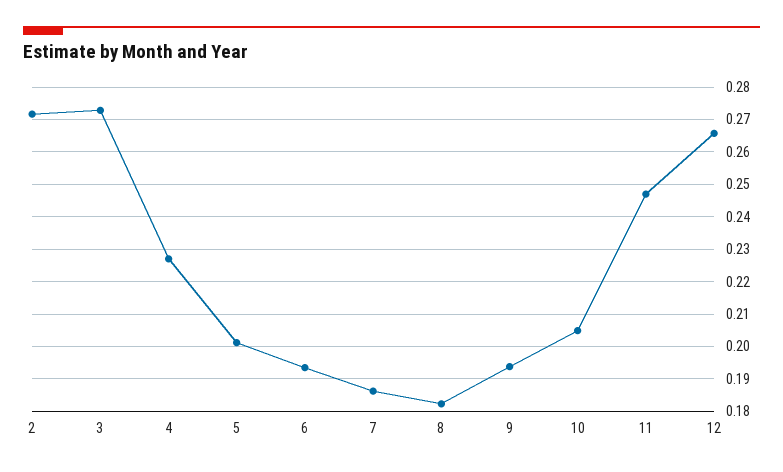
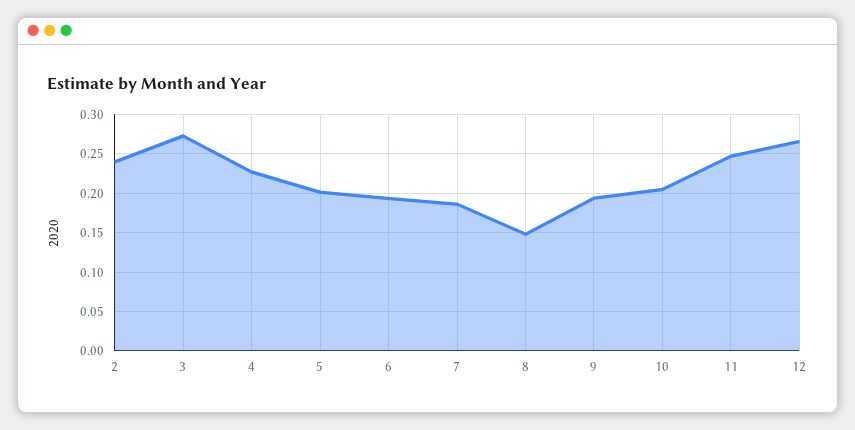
2: 0.272 -> 0.24
8: 0.182 -> 0.15

